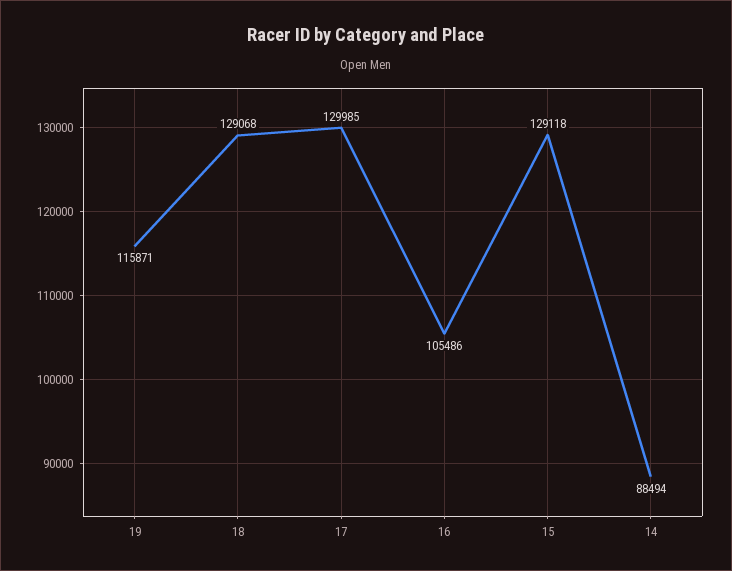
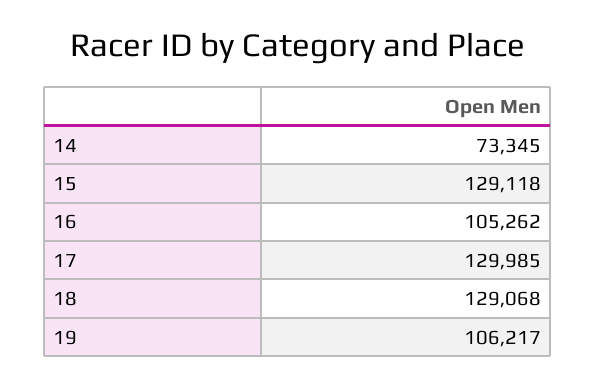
19: 115871 -> 106217
16: 105486 -> 105262
14: 88494 -> 73345

